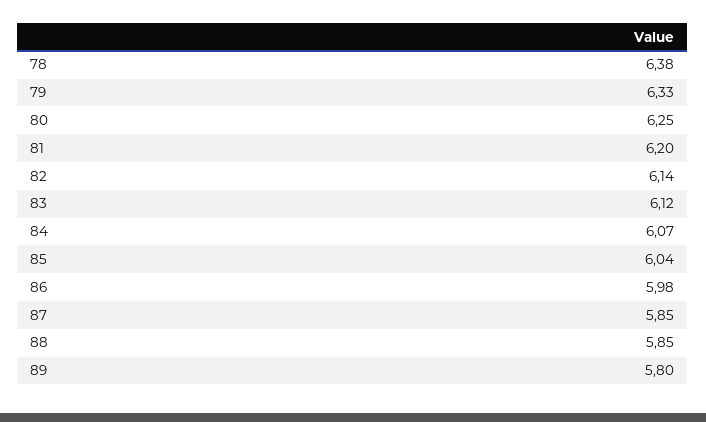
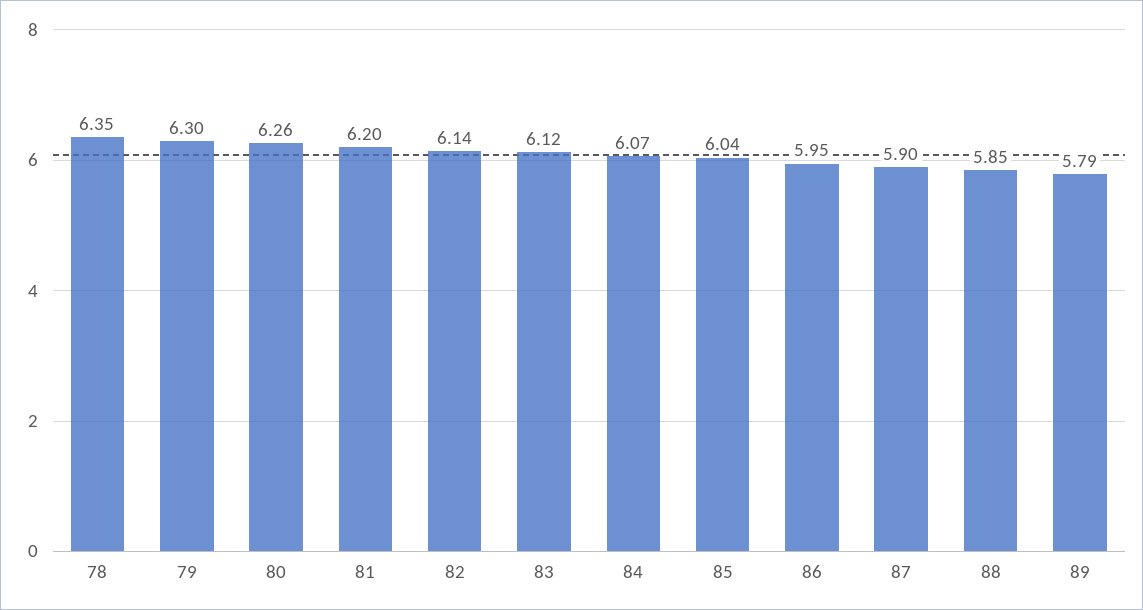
78: 6.38 -> 6.35
79: 6.33 -> 6.3
80: 6.25 -> 6.26
86: 5.98 -> 5.95
87: 5.85 -> 5.9
89: 5.8 -> 5.79

